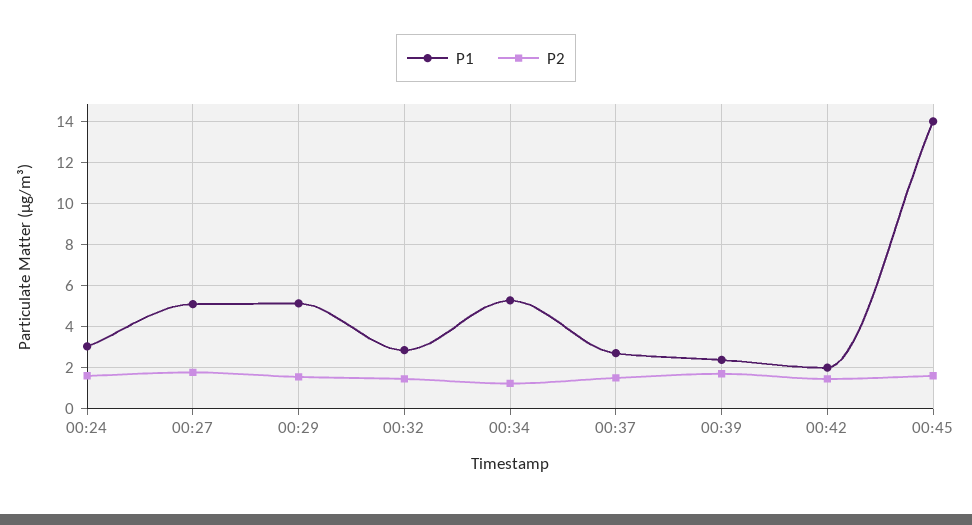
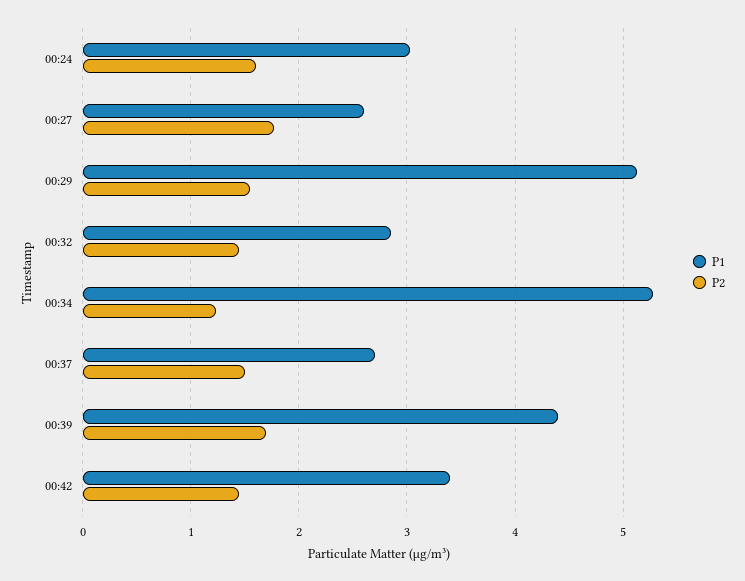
P1, 00:27: 5 -> 2.6
P1, 00:39: 2.5 -> 4.4
P1, 00:42: 2 -> 3.4
P1, 00:45: 14 -> none
P2, 00:45: 1.5 -> none

